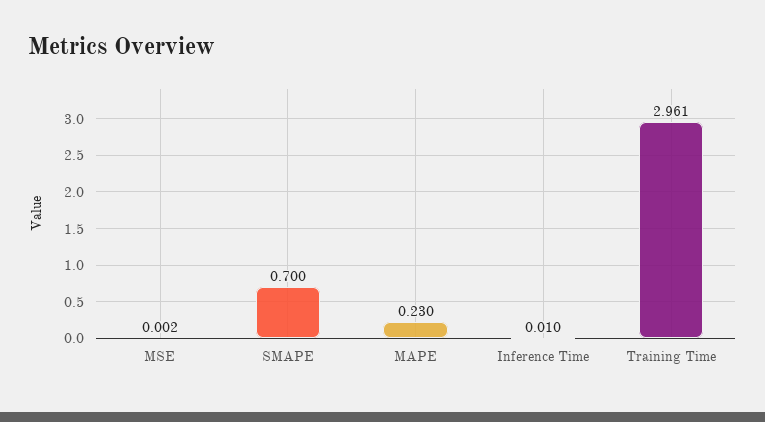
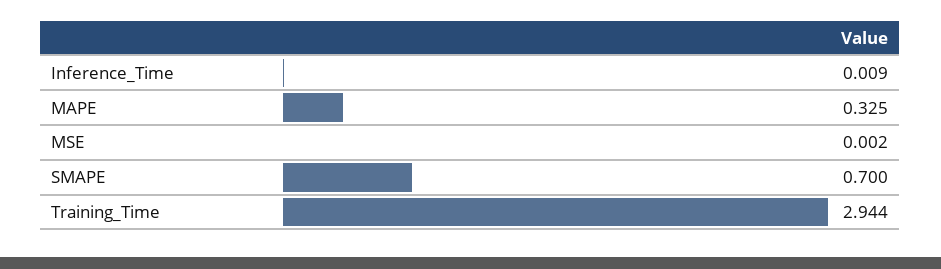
MAPE: 0.23 -> 0.325
Inference Time: 0.01 -> 0.009
Training Time: 2.961 -> 2.944

